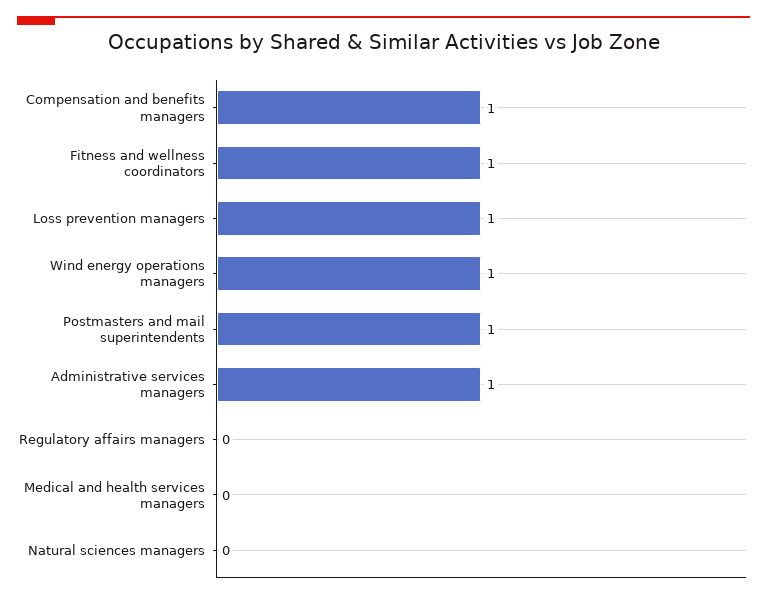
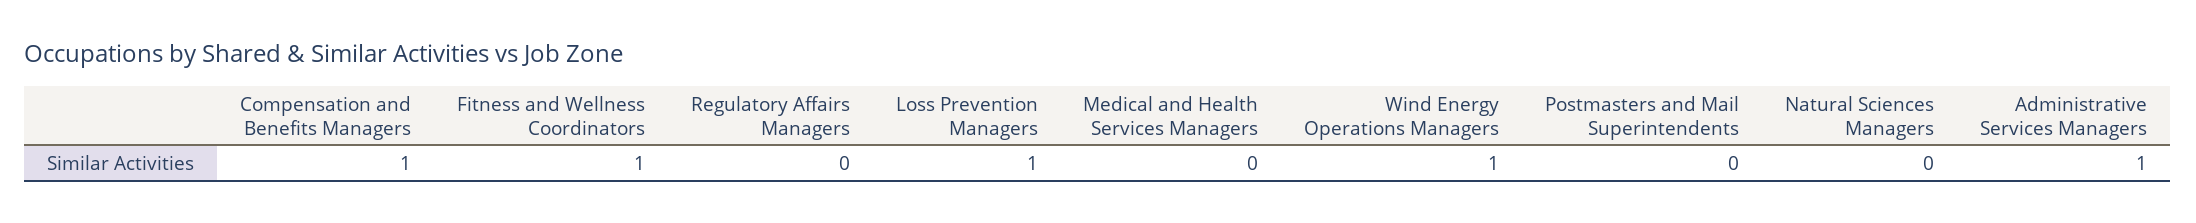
Postmasters and mail superintendents: 1 -> 0

